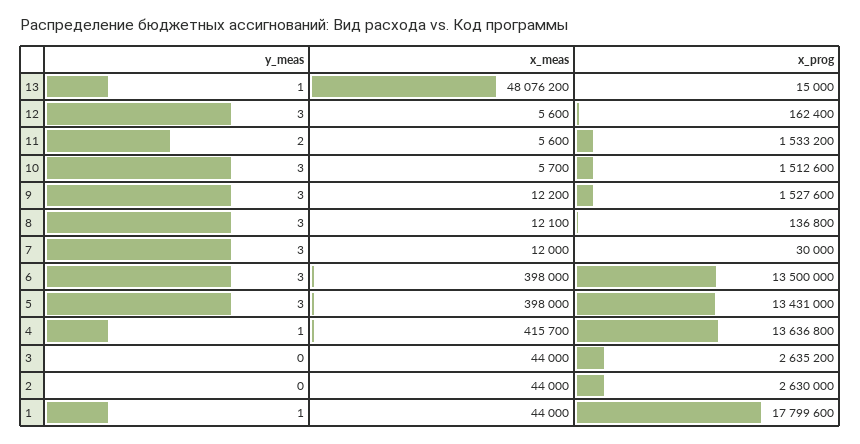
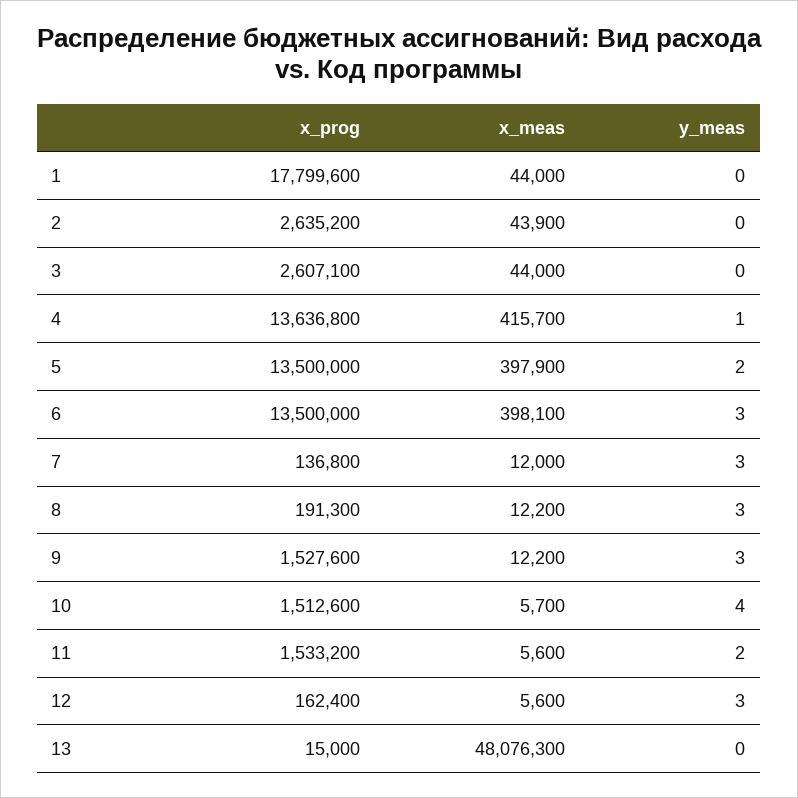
y_meas, 13: 1 -> 0
x_meas, 13: 48076200 -> 48076300
y_meas, 10: 3 -> 4
x_meas, 8: 12100 -> 12200
x_prog, 8: 136800 -> 191300
x_prog, 7: 30000 -> 136800
x_meas, 6: 398000 -> 398100
y_meas, 5: 3 -> 2
x_meas, 5: 398000 -> 397900
x_prog, 5: 13431000 -> 13500000
x_prog, 3: 2635200 -> 2607100
x_meas, 2: 44000 -> 43900
x_prog, 2: 2630000 -> 2635200
y_meas, 1: 1 -> 0

